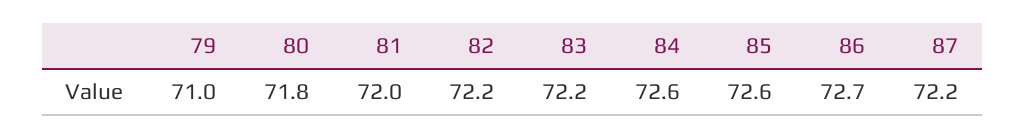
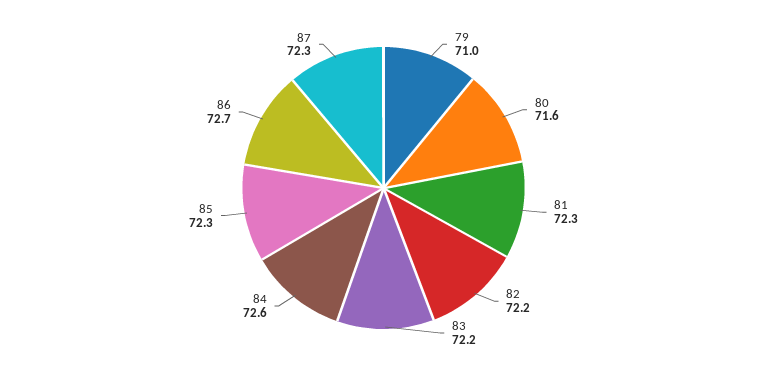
80: 71.8 -> 71.6
81: 72 -> 72.3
85: 72.6 -> 72.3
87: 72.2 -> 72.3

